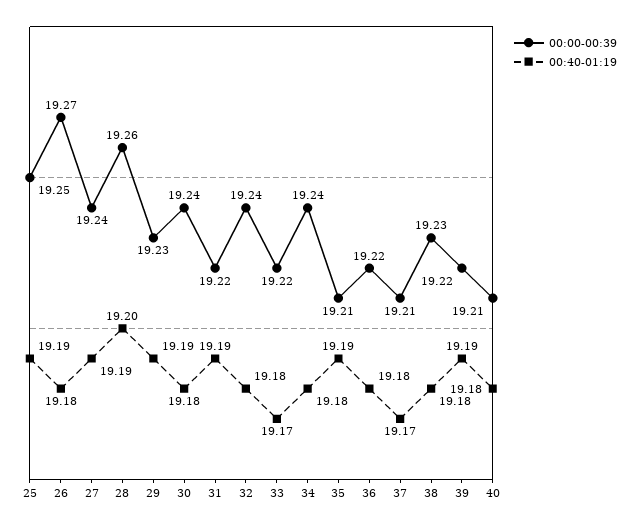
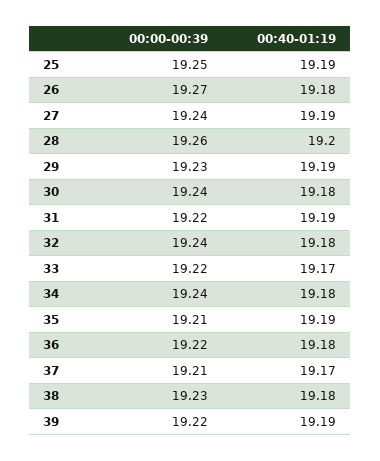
00:00-00:39, 40: 19.21 -> none
00:40-01:19, 40: 19.18 -> none

